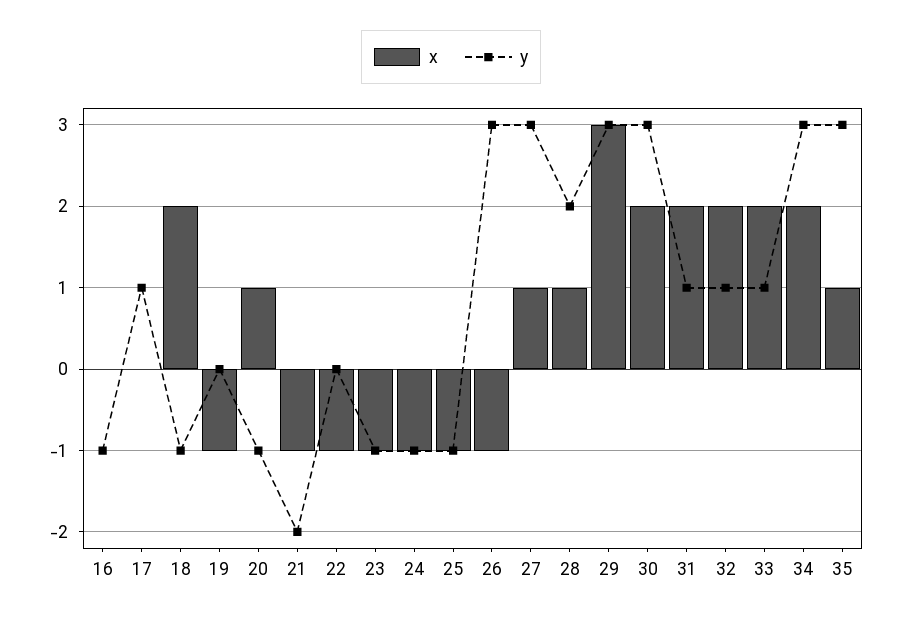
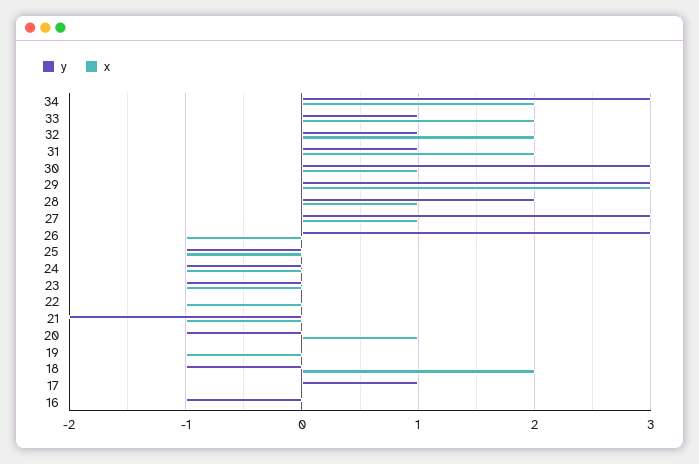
x, 30: 2 -> 1
x, 35: 1 -> none
y, 35: 3 -> none

